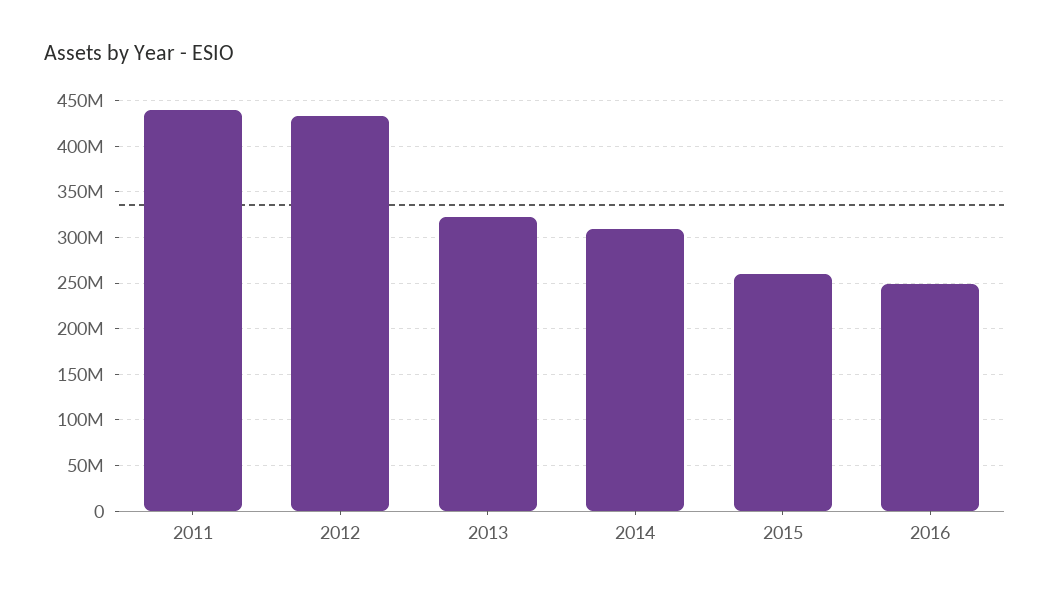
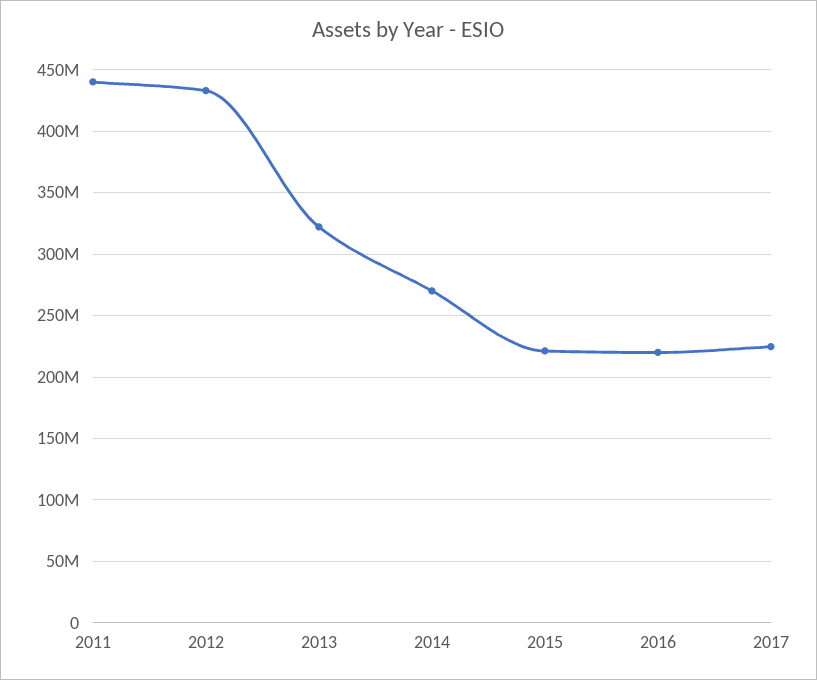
2014: 310000000 -> 270000000
2015: 260000000 -> 220000000
2016: 250000000 -> 220000000
2017: none -> 225000000

